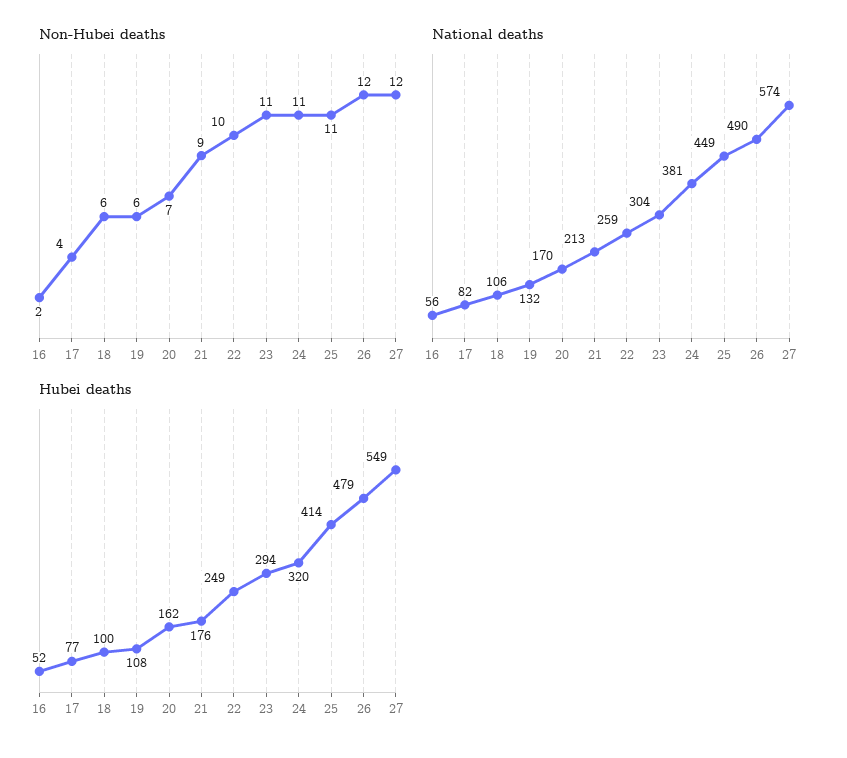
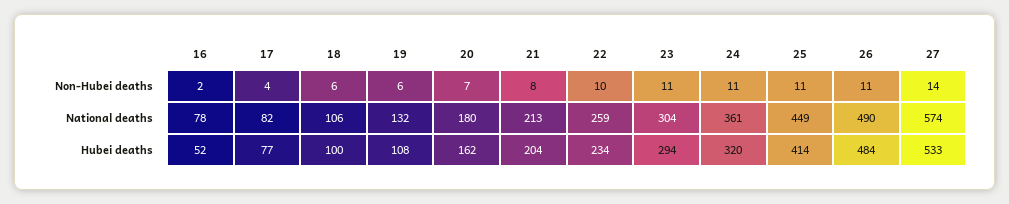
Non-Hubei deaths, 21: 9 -> 8
Non-Hubei deaths, 26: 12 -> 11
Non-Hubei deaths, 27: 12 -> 14
National deaths, 16: 56 -> 78
National deaths, 20: 170 -> 180
National deaths, 24: 381 -> 361
Hubei deaths, 21: 176 -> 204
Hubei deaths, 22: 249 -> 234
Hubei deaths, 26: 479 -> 484
Hubei deaths, 27: 549 -> 533

